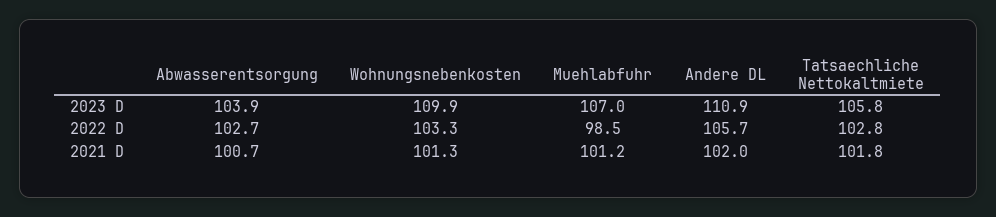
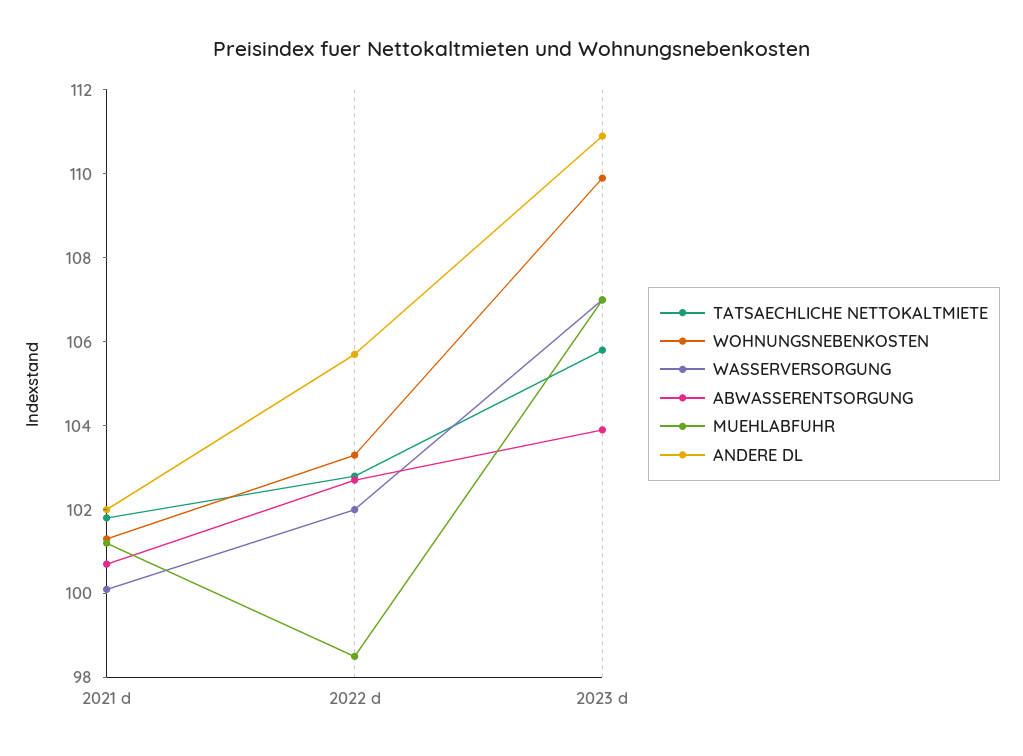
WASSERVERSORGUNG, 2021 D: none -> 100
WASSERVERSORGUNG, 2022 D: none -> 102
WASSERVERSORGUNG, 2023 D: none -> 107

